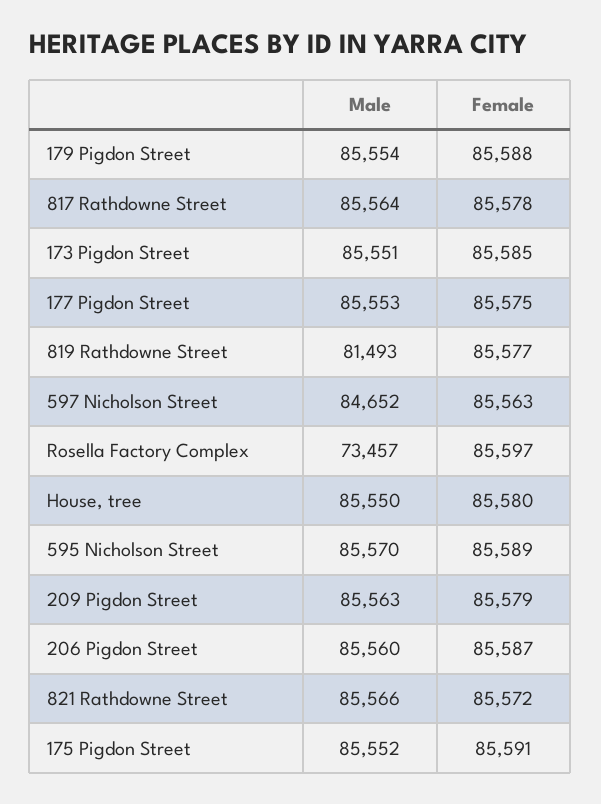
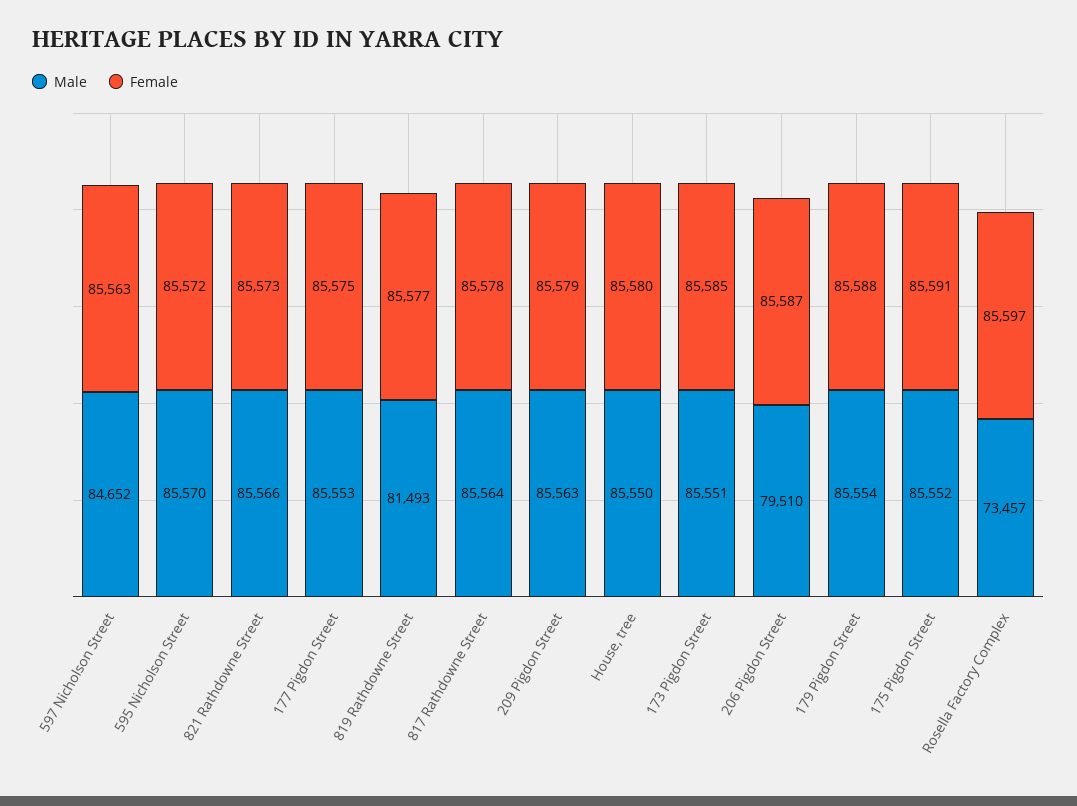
Female, 595 Nicholson Street: 85589 -> 85572
Male, 206 Pigdon Street: 85560 -> 79510
Female, 821 Rathdowne Street: 85572 -> 85573

